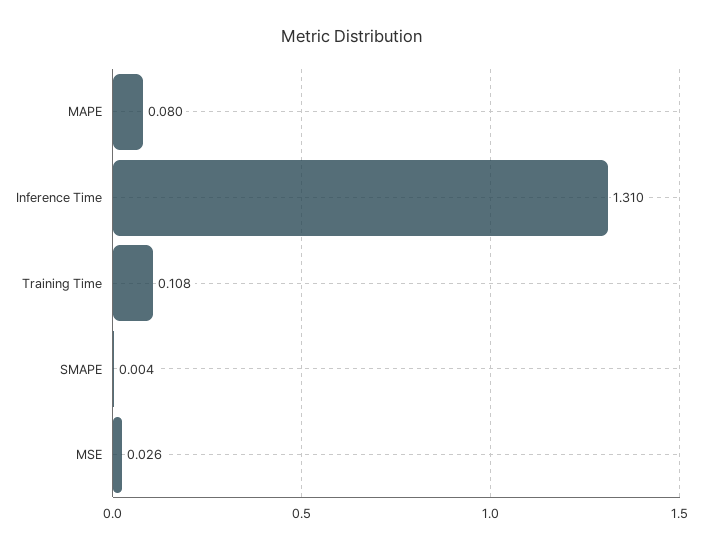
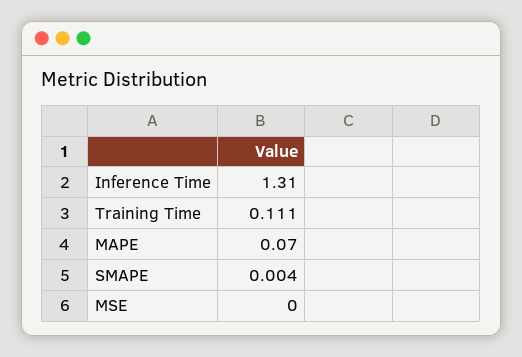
MAPE: 0.08 -> 0.07
Training Time: 0.108 -> 0.111
MSE: 0.026 -> 0

